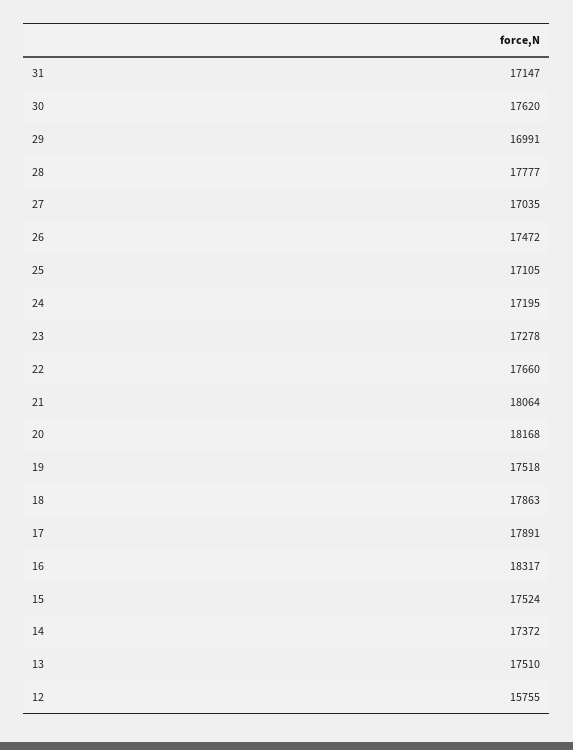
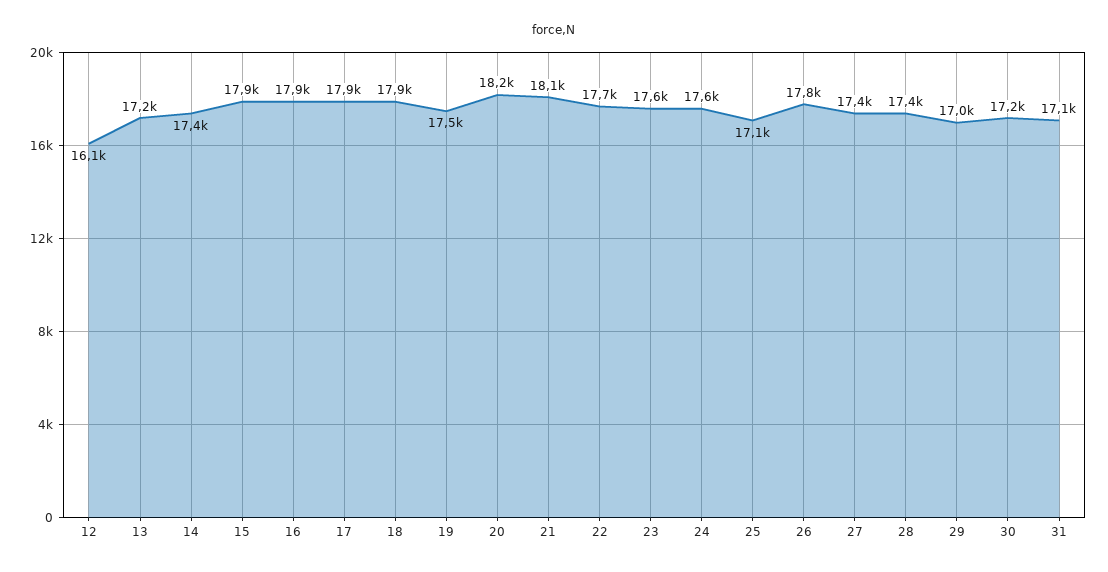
30: 17620 -> 17200
28: 17777 -> 17400
27: 17035 -> 17400
26: 17472 -> 17800
24: 17195 -> 17600
23: 17278 -> 17600
16: 18317 -> 17900
15: 17524 -> 17900
13: 17510 -> 17200
12: 15755 -> 16100

